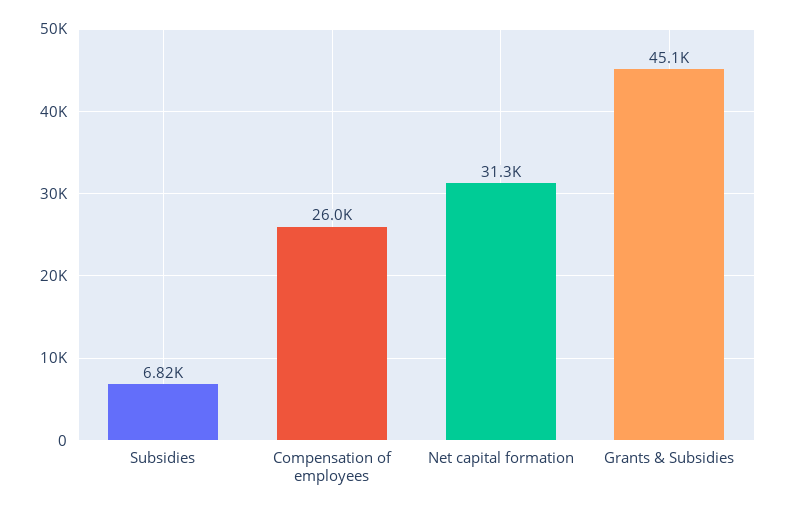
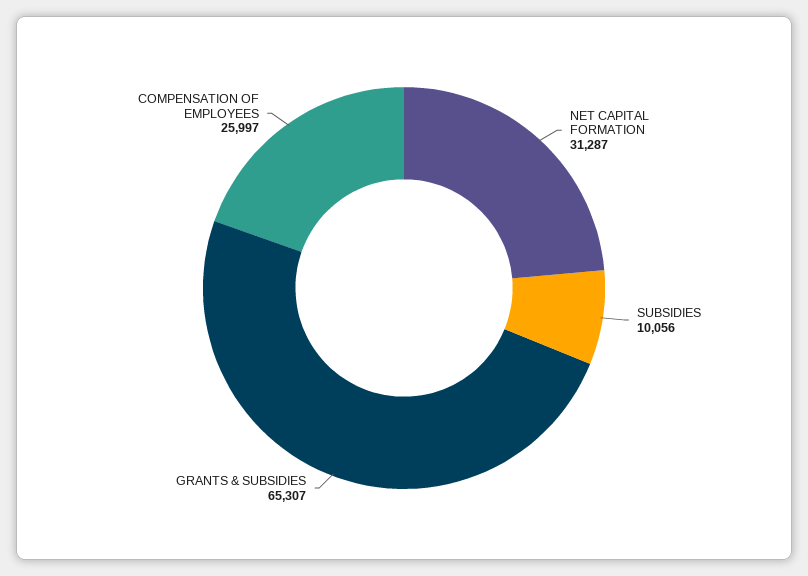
Subsidies: 6820 -> 10056
Grants & Subsidies: 45100 -> 65307

